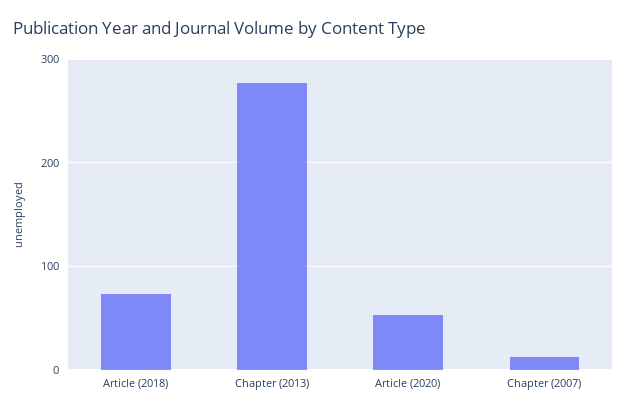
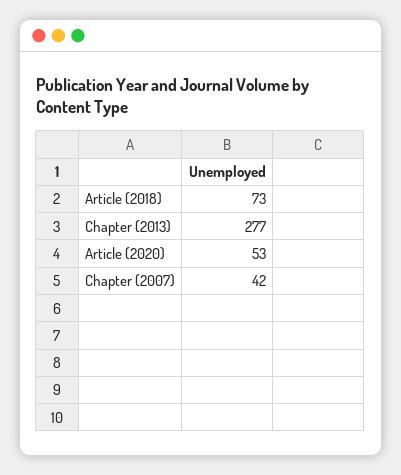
Chapter (2007): 10 -> 42

